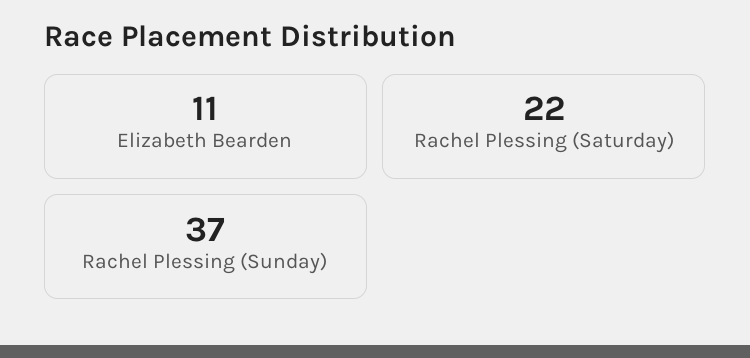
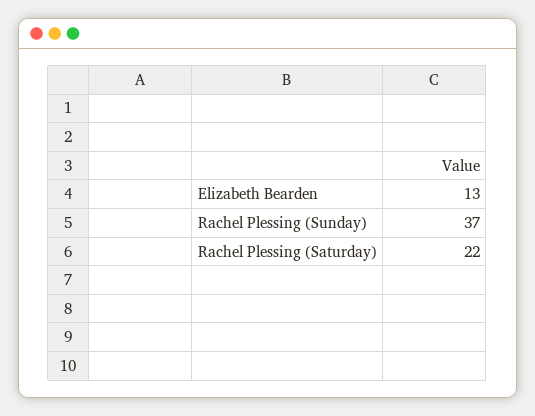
Elizabeth Bearden: 11 -> 13

